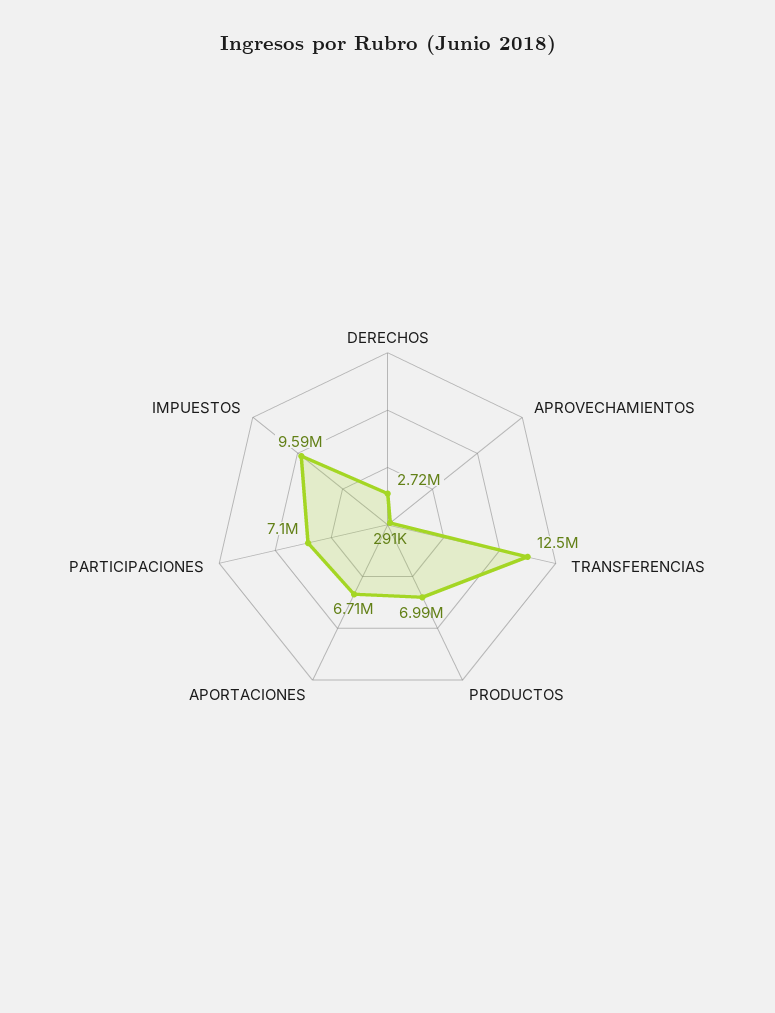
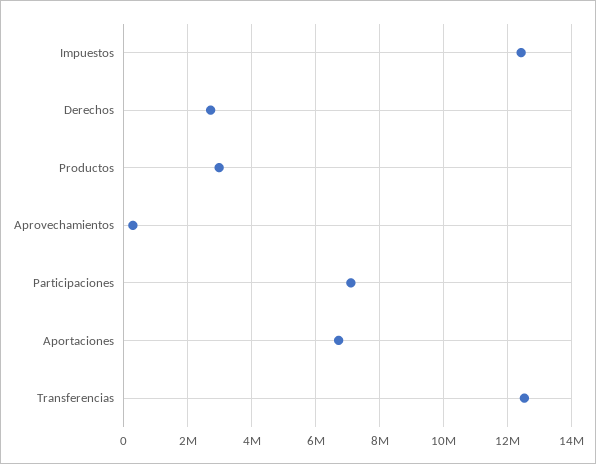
PRODUCTOS: 6990000 -> 3000000
IMPUESTOS: 9590000 -> 12400000

